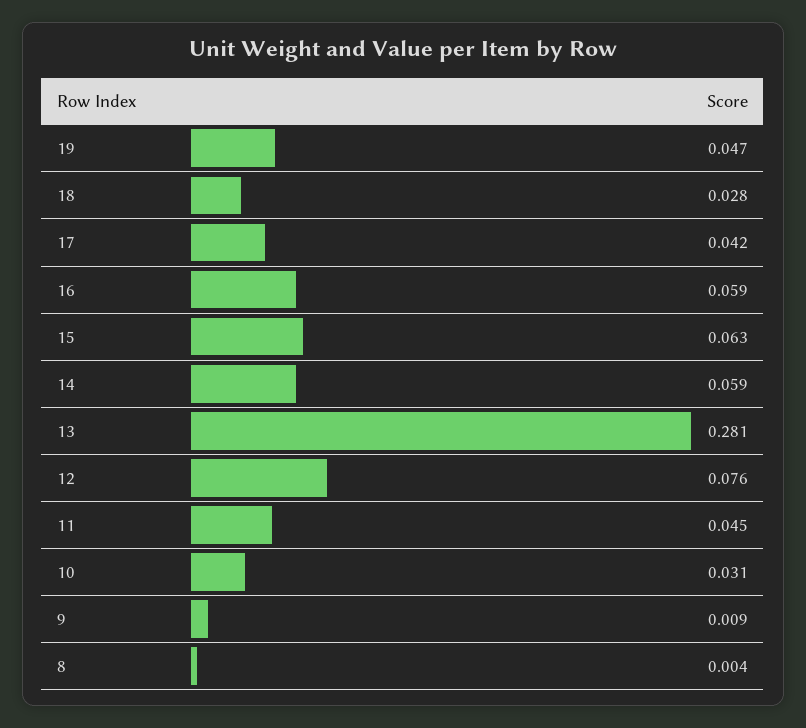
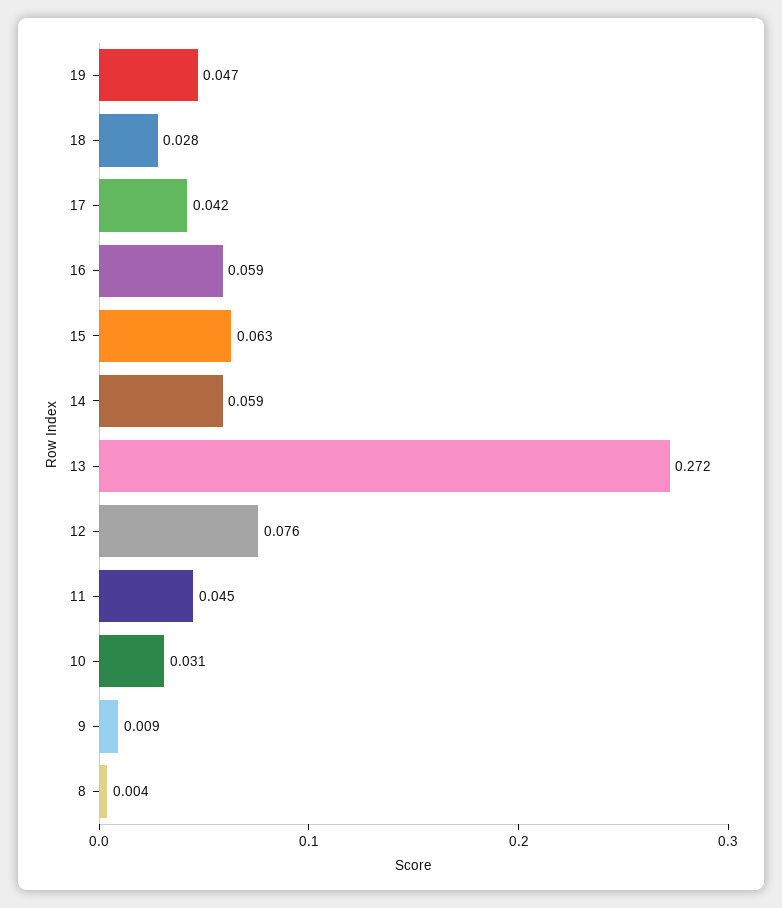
13: 0.281 -> 0.272

